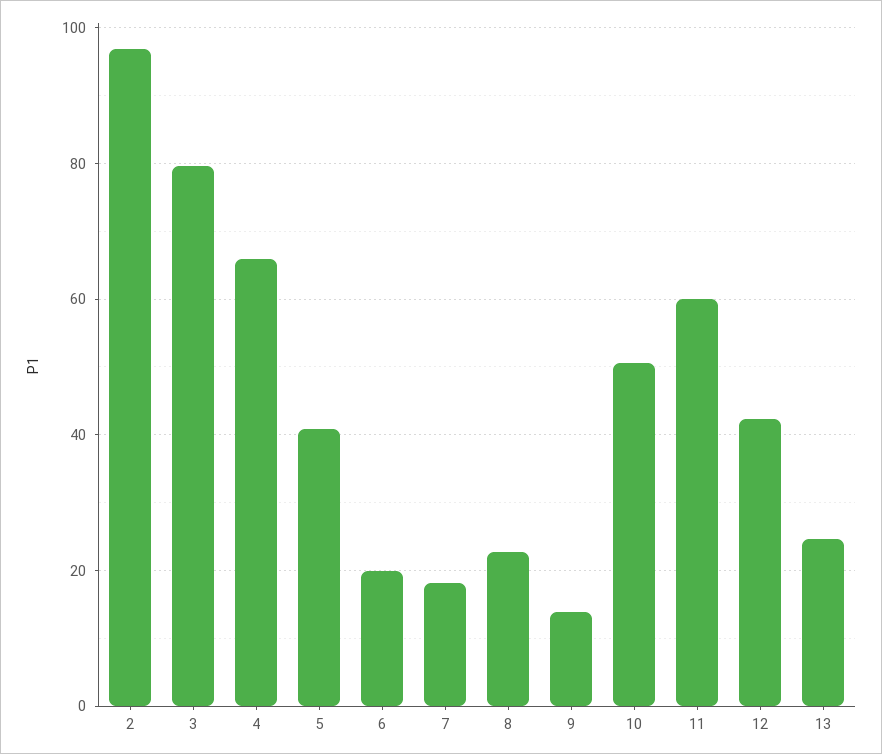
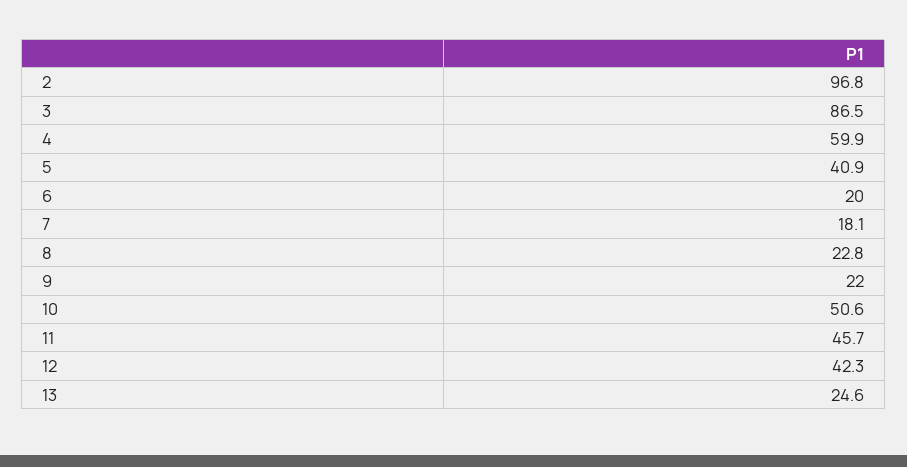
3: 80 -> 86.5
4: 66 -> 59.9
9: 14 -> 22
11: 60 -> 45.7

